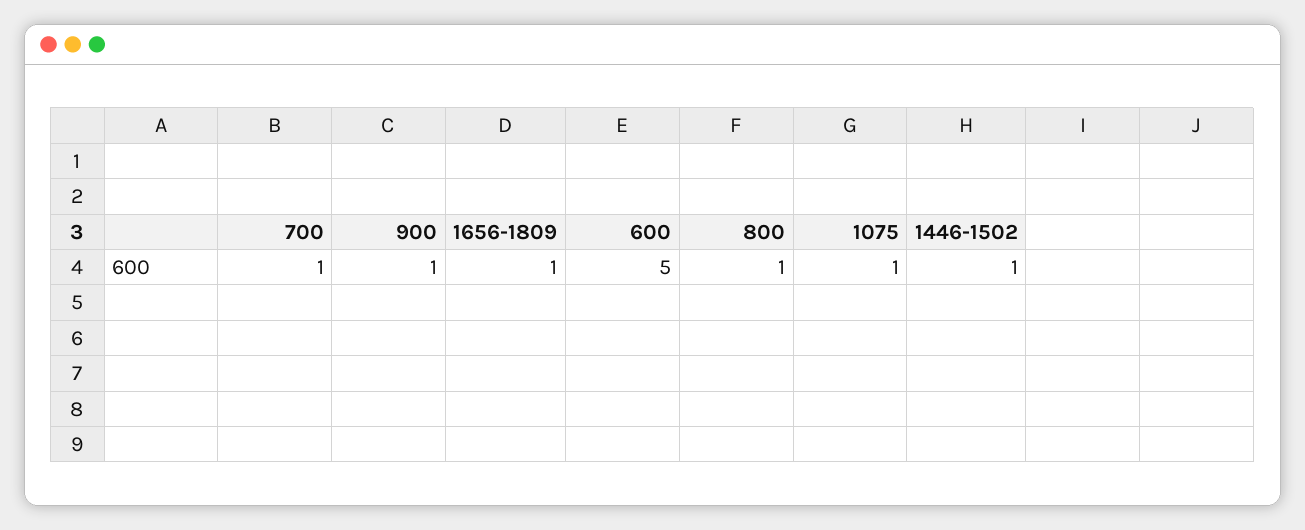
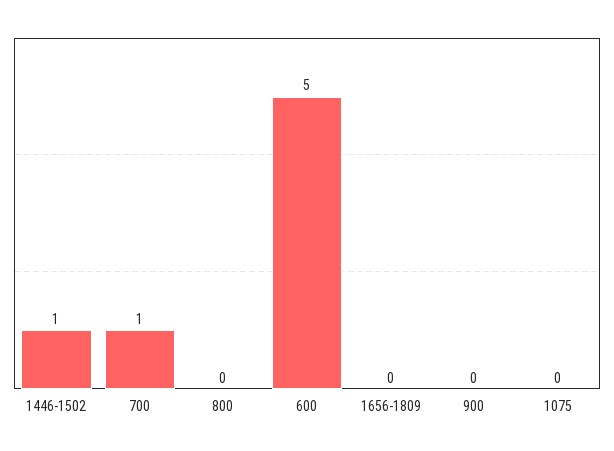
900: 1 -> 0
1656-1809: 1 -> 0
800: 1 -> 0
1075: 1 -> 0

